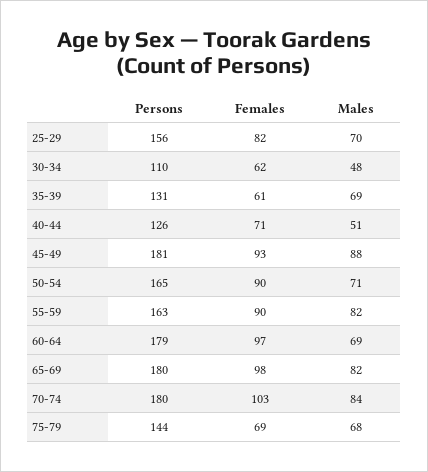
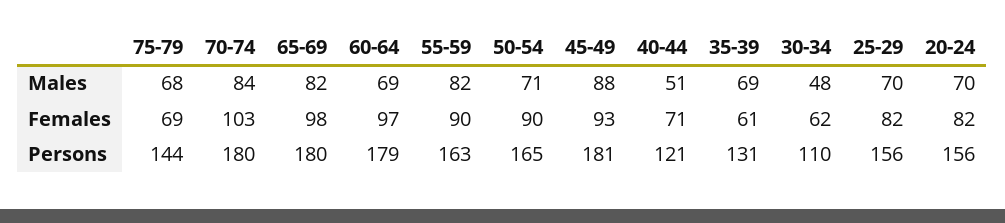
Persons, 40-44: 126 -> 121
Males, 20-24: none -> 70
Females, 20-24: none -> 82
Persons, 20-24: none -> 156

